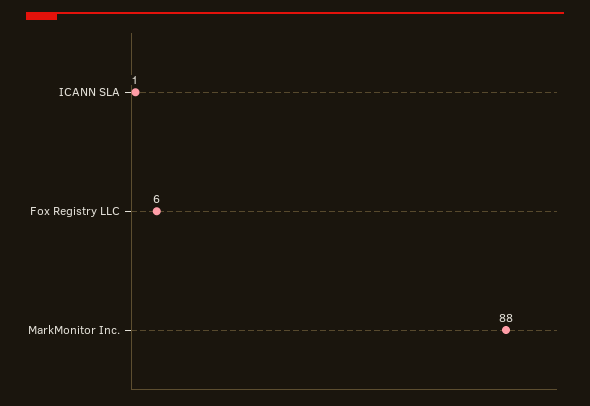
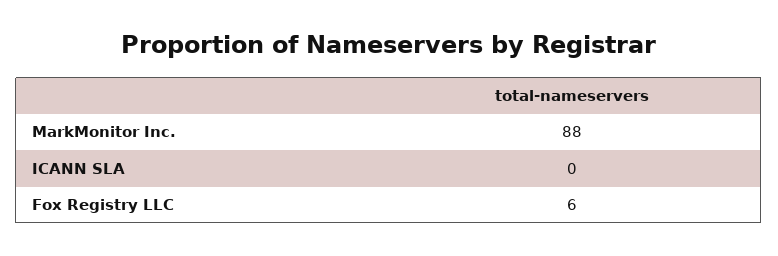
ICANN SLA: 1 -> 0

